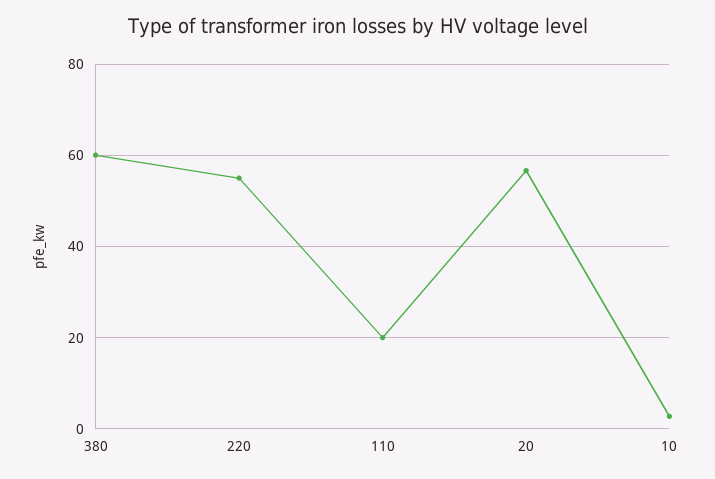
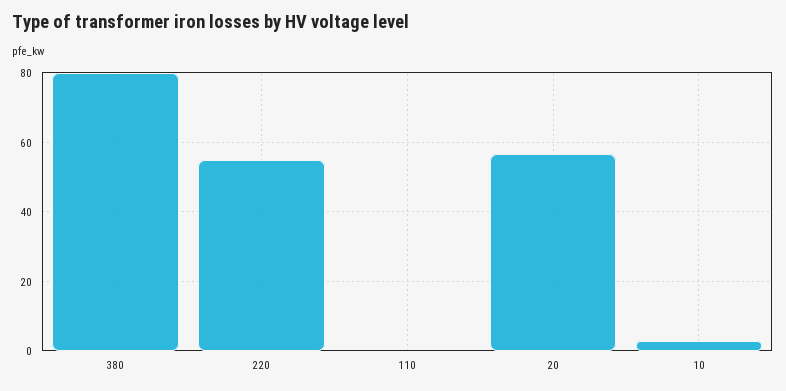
380: 60 -> 80
110: 20 -> 0

